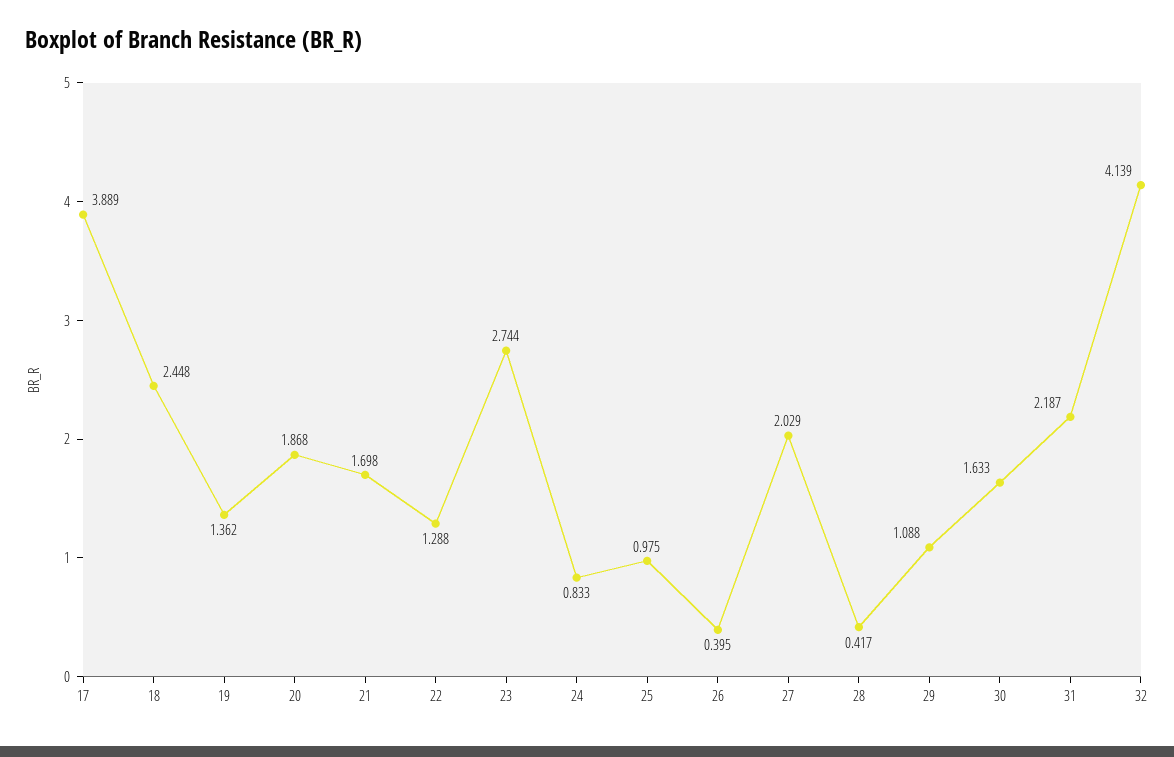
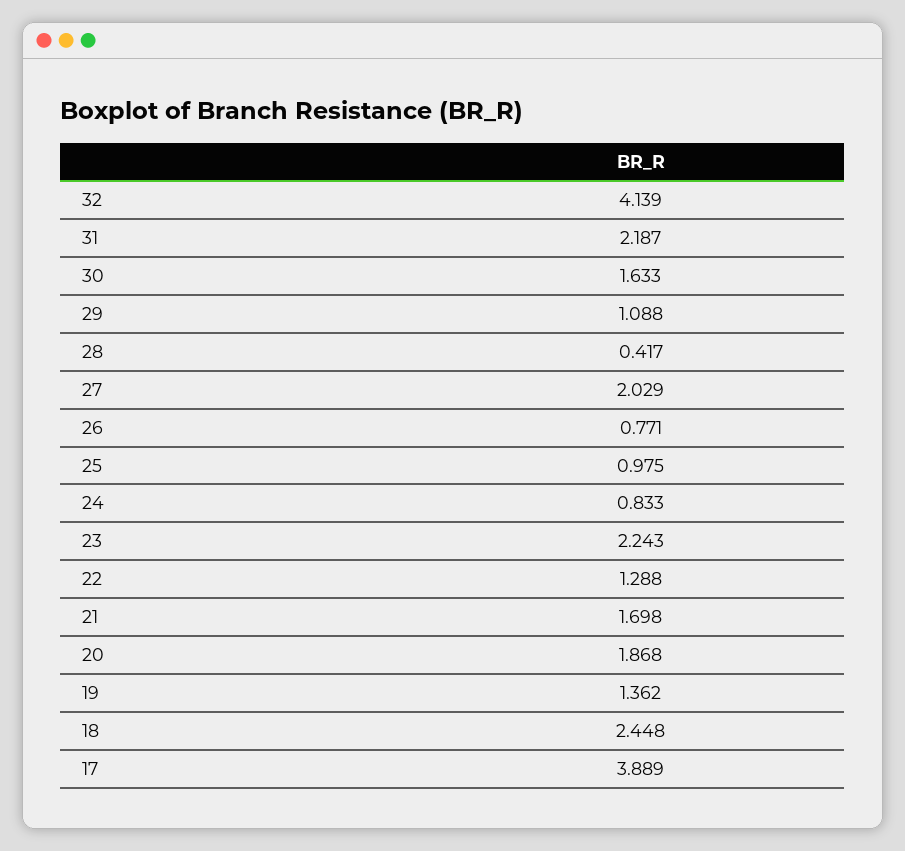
23: 2.744 -> 2.243
26: 0.395 -> 0.771

